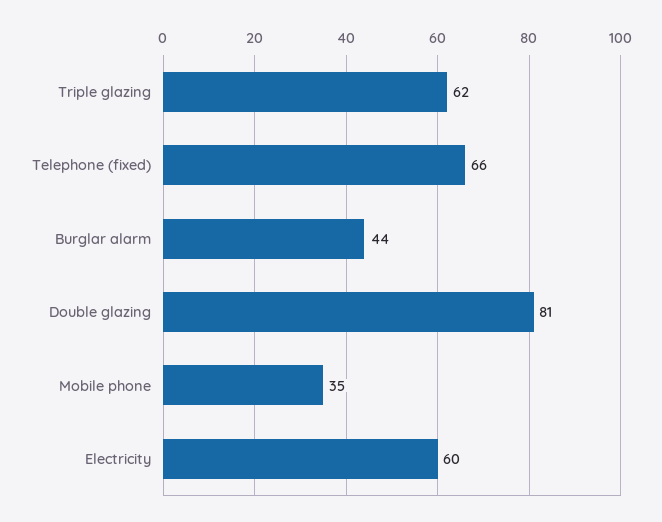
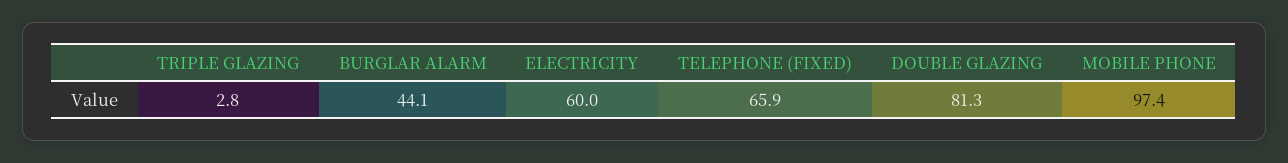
Triple glazing: 62 -> 2.8
Mobile phone: 35 -> 97.4

